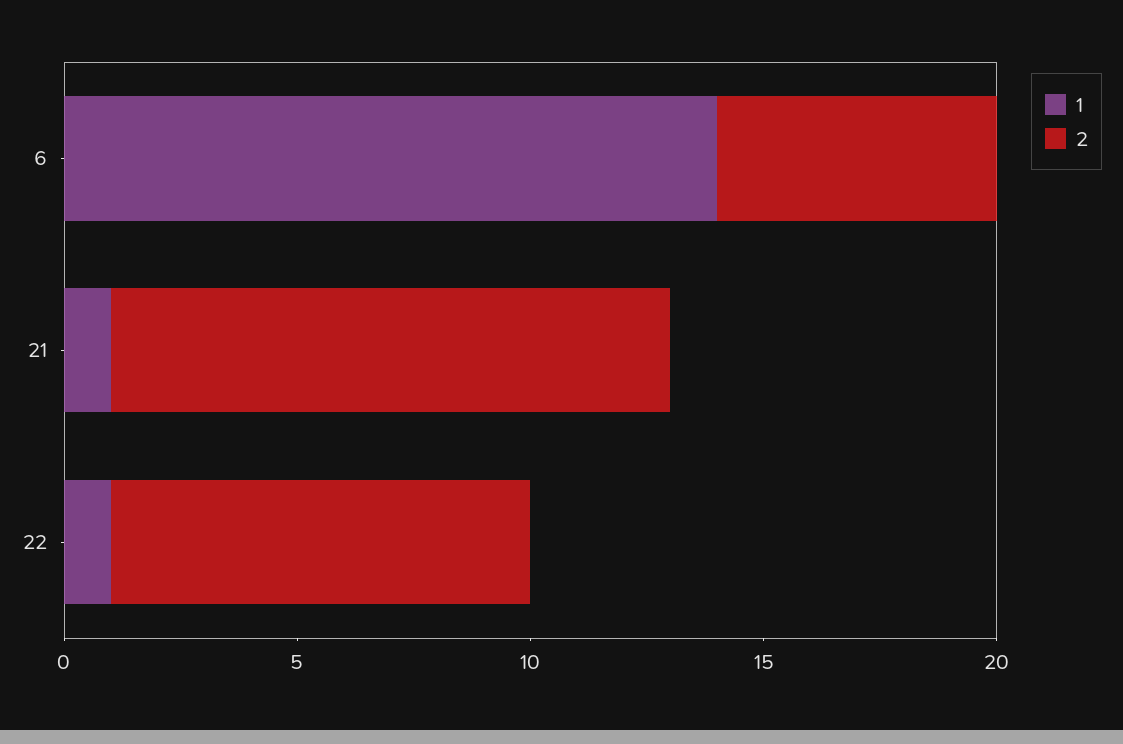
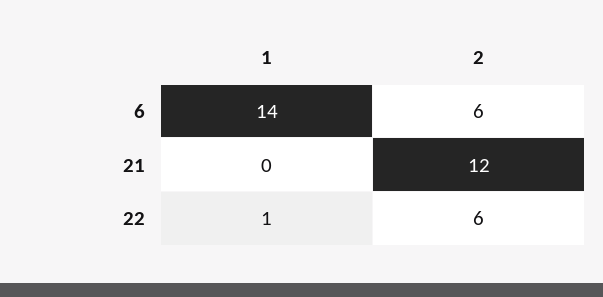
1, 21: 1 -> 0
2, 22: 9 -> 6

